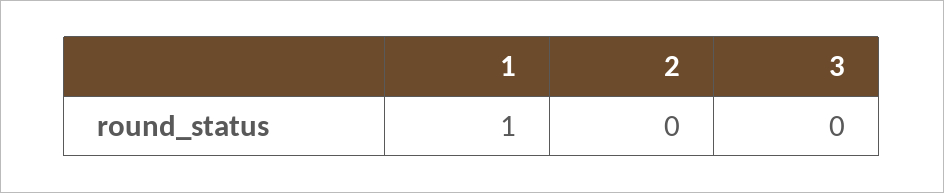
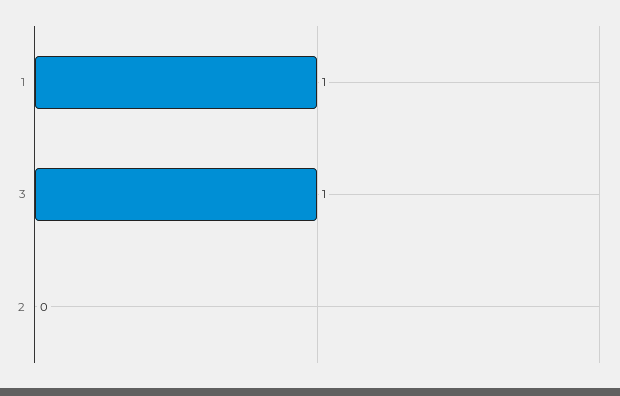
3: 0 -> 1

